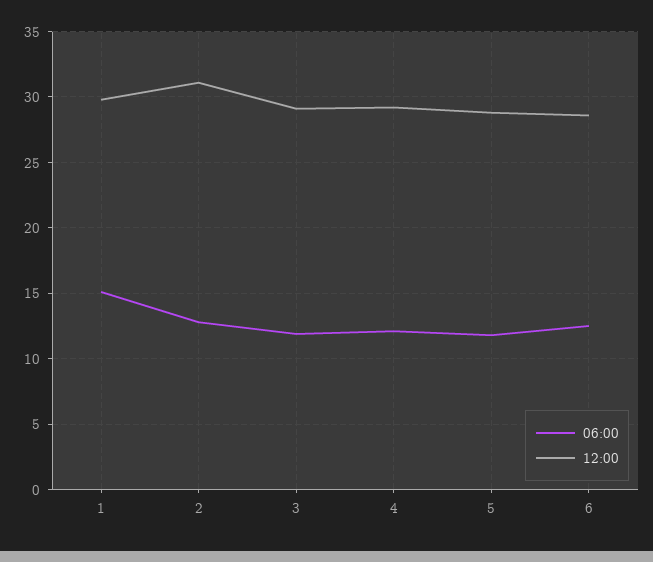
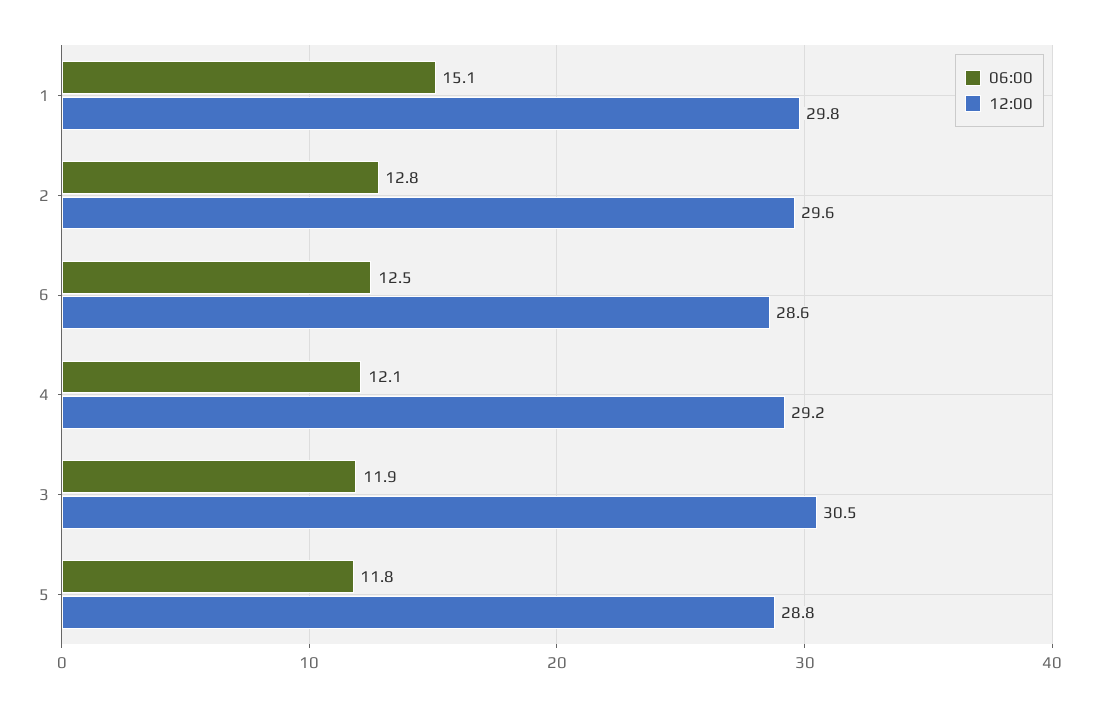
12:00, 2: 31 -> 29.6
12:00, 3: 29 -> 30.5

